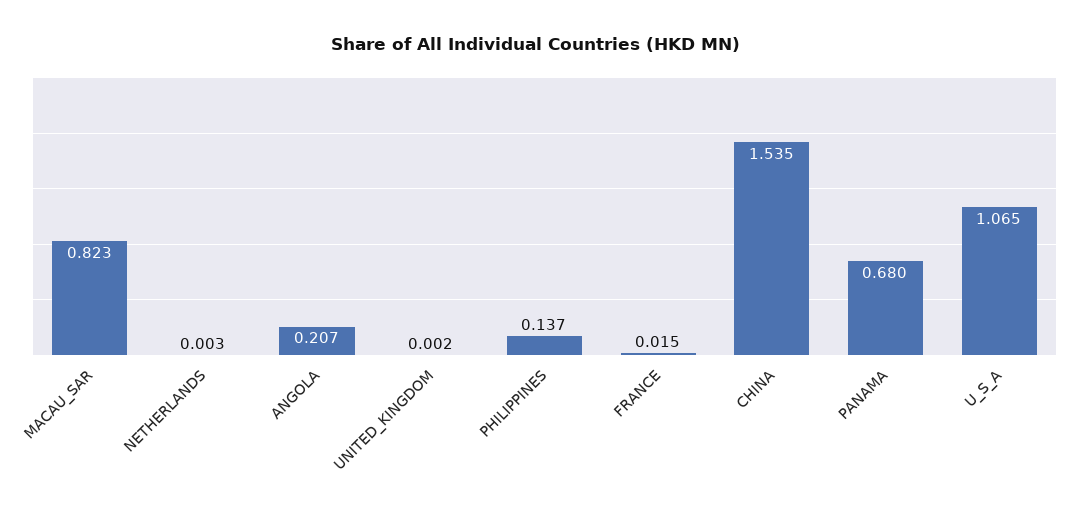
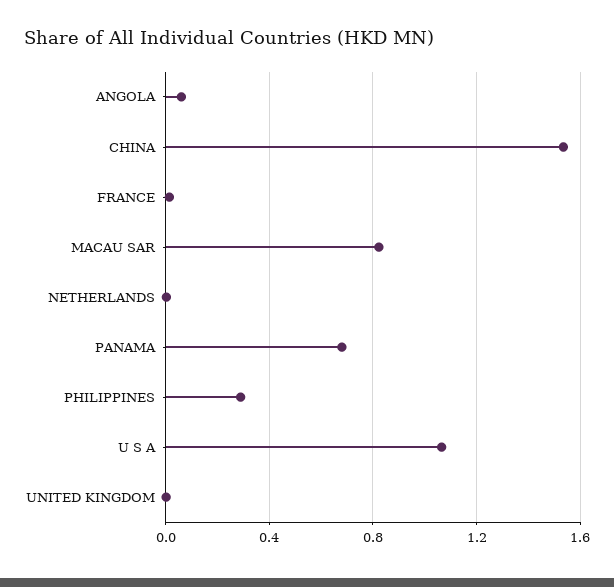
ANGOLA: 0.207 -> 0.05
PHILIPPINES: 0.137 -> 0.3

